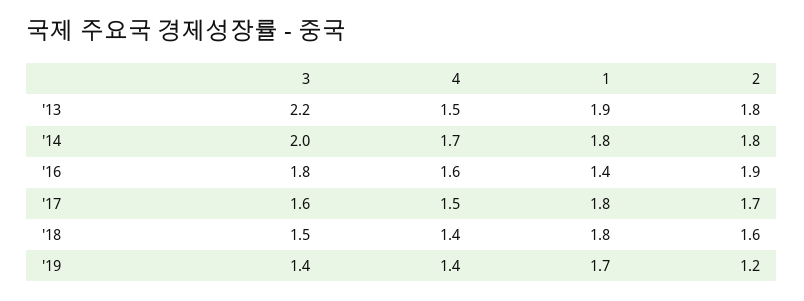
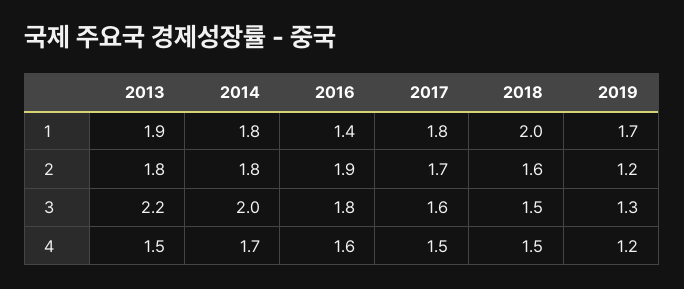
4, '18: 1.4 -> 1.5
1, '18: 1.8 -> 2
3, '19: 1.4 -> 1.3
4, '19: 1.4 -> 1.2

